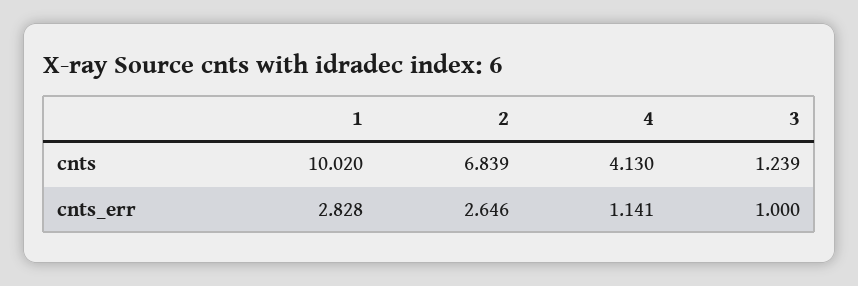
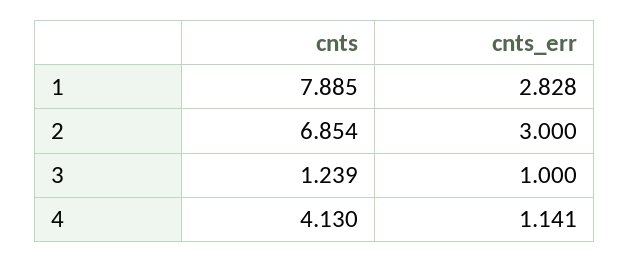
1, cnts: 10.02 -> 7.885
2, cnts: 6.839 -> 6.854
2, cnts_err: 2.646 -> 3

